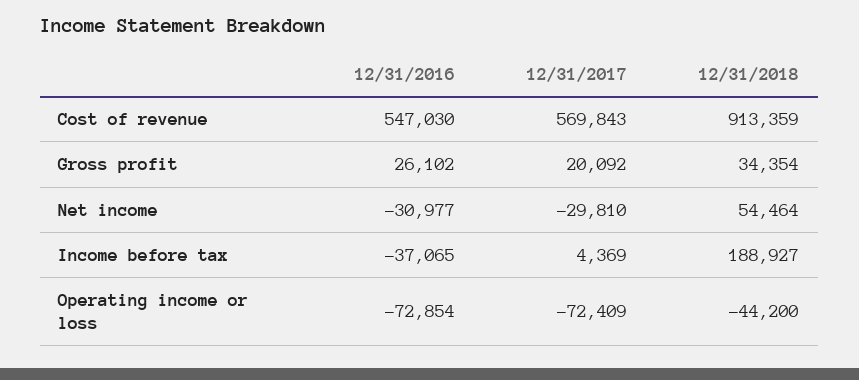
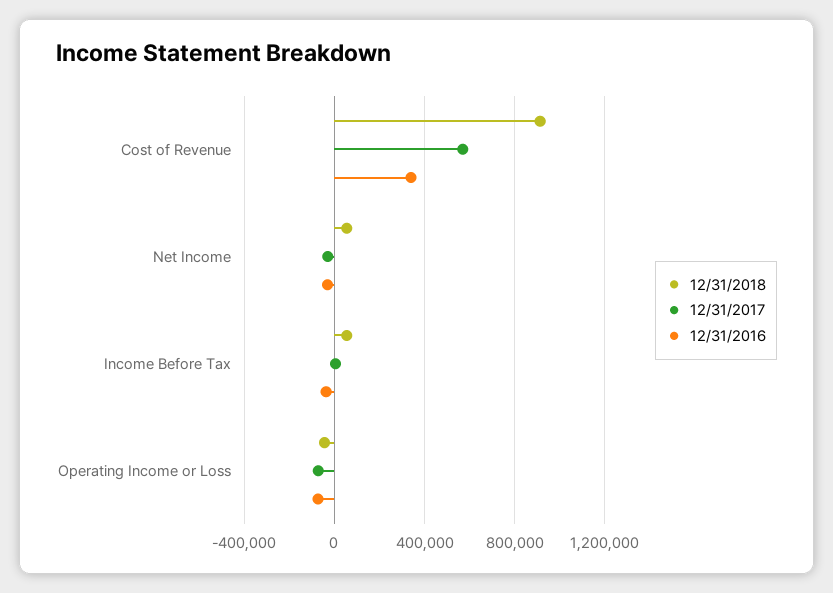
12/31/2016, Cost of revenue: 547030 -> 350000
12/31/2016, Gross profit: 26102 -> none
12/31/2017, Gross profit: 20092 -> none
12/31/2018, Gross profit: 34354 -> none
12/31/2018, Income before tax: 188927 -> 50000

